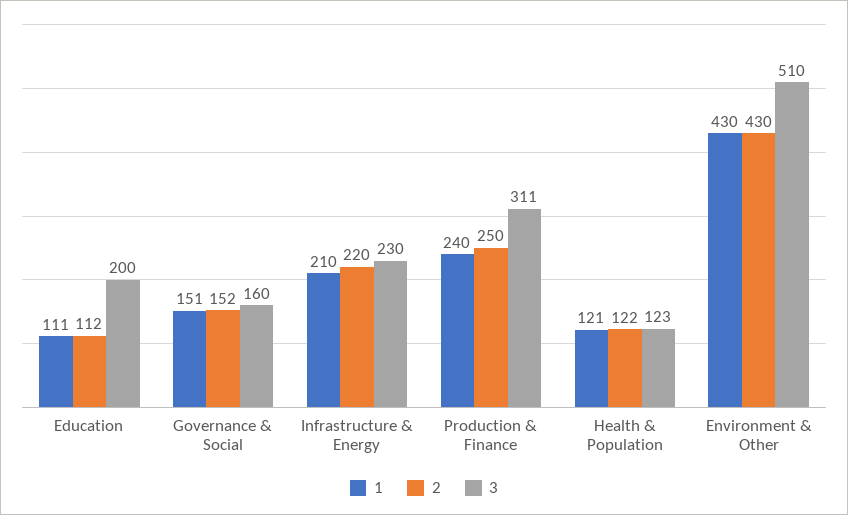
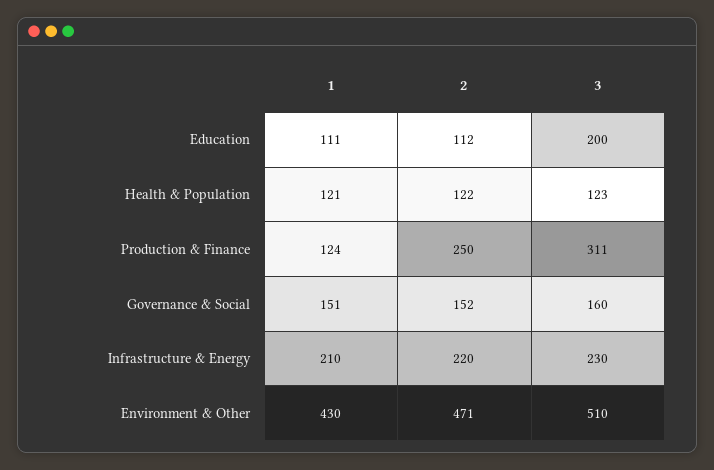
1, Production & Finance: 240 -> 124
2, Environment & Other: 430 -> 471

